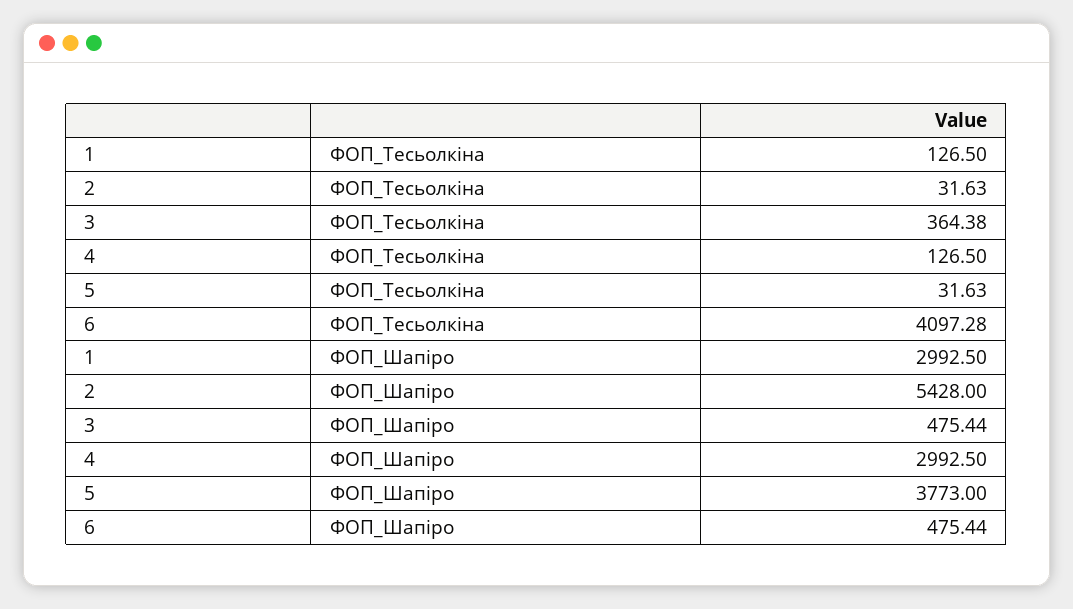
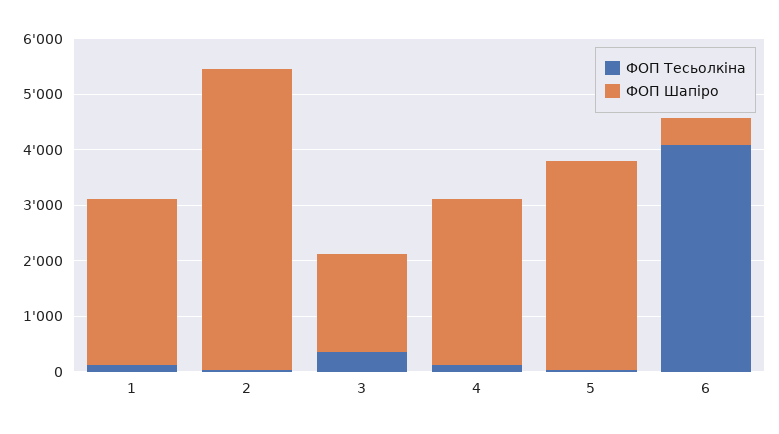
ФОП_Шапіро, 3: 475.44 -> 1800

